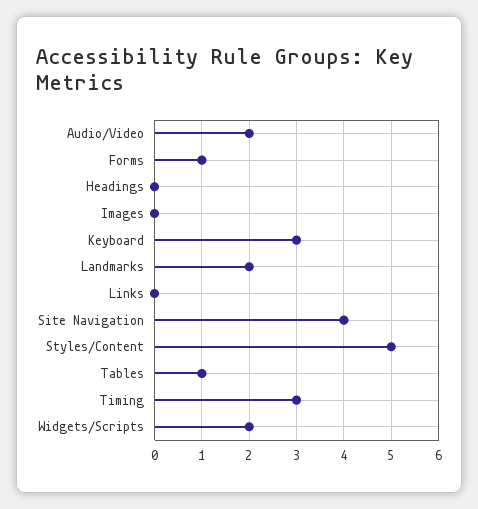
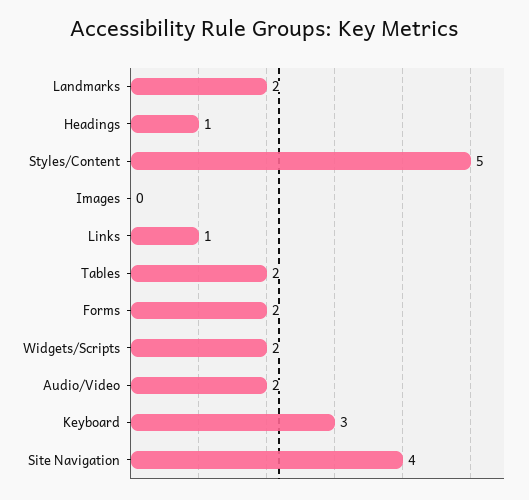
Forms: 1 -> 2
Headings: 0 -> 1
Links: 0 -> 1
Tables: 1 -> 2
Timing: 3 -> none

